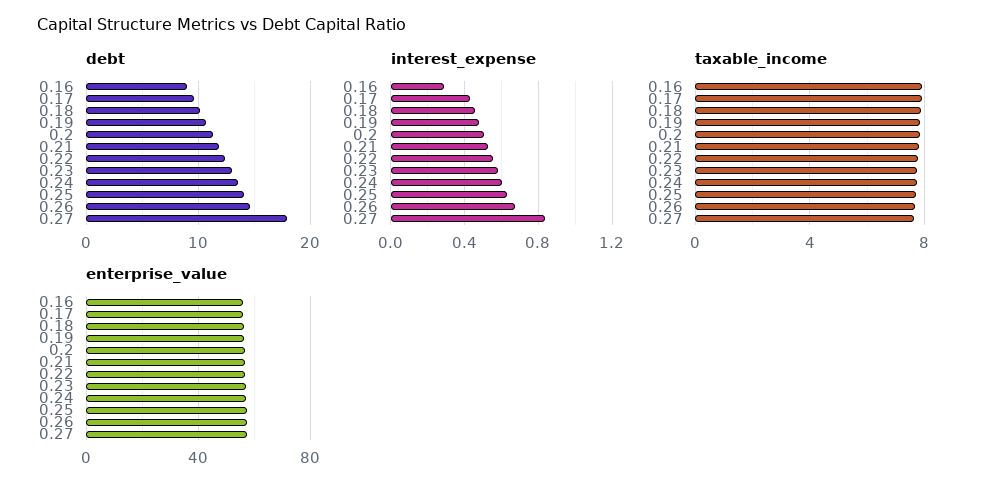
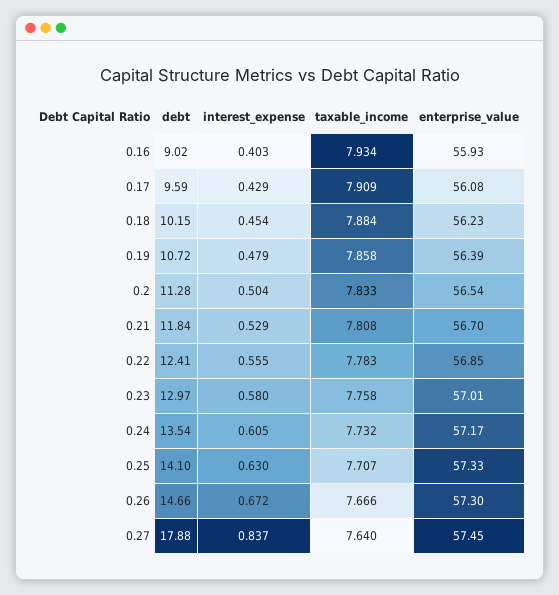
interest_expense, 0.16: 0.3 -> 0.403

